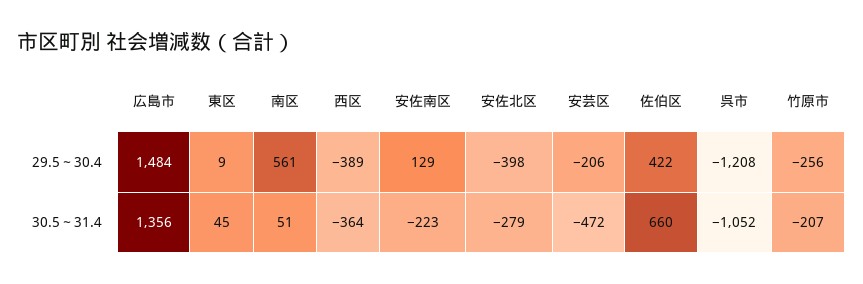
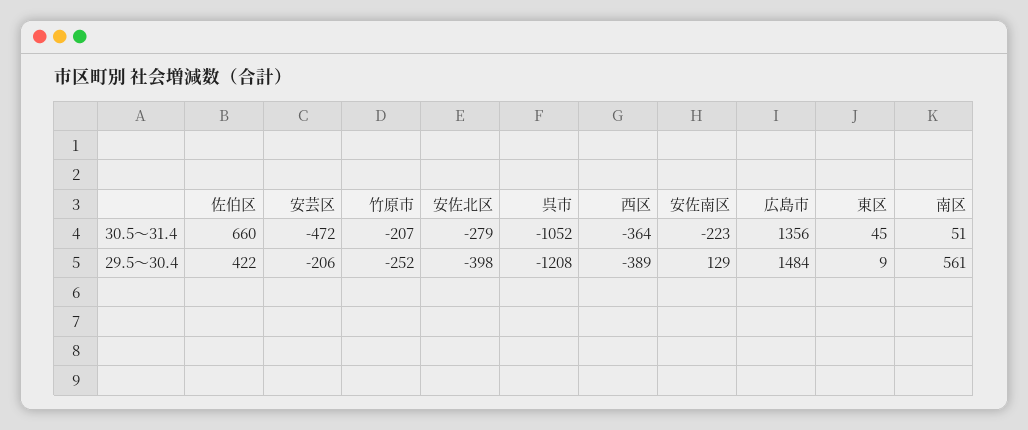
竹原市, 29.5～30.4: -256 -> -252

